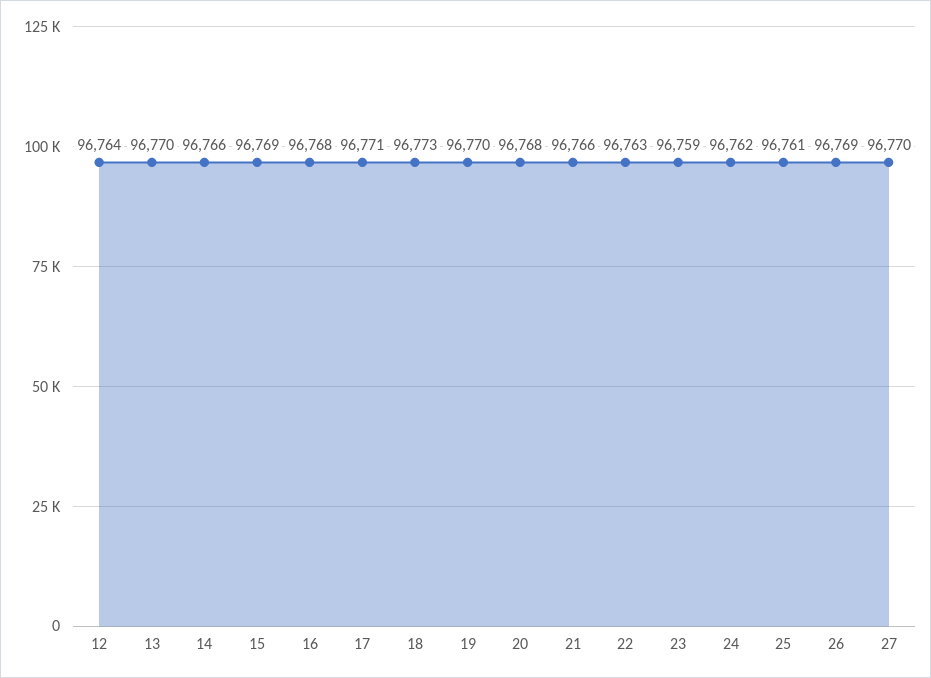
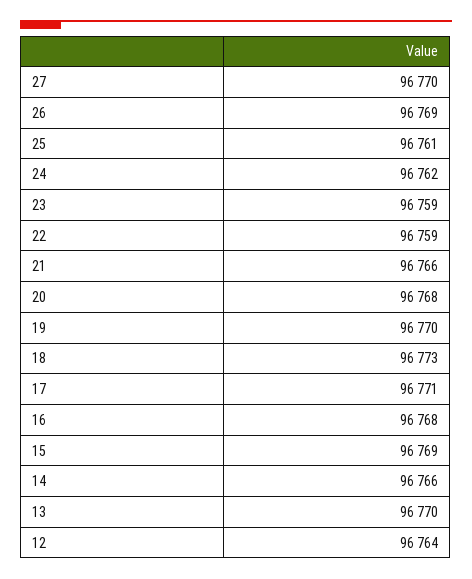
22: 96763 -> 96759

